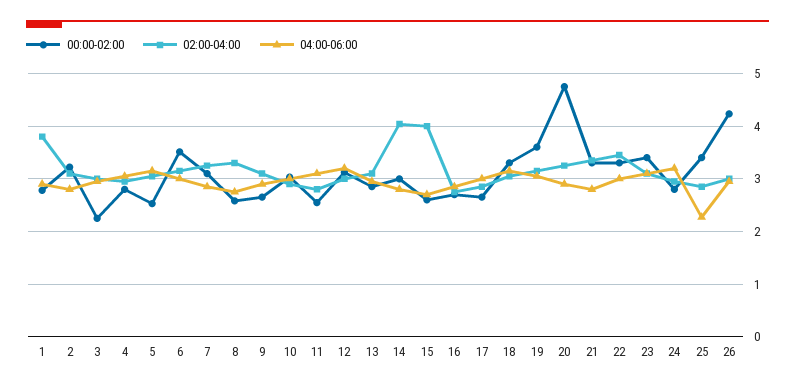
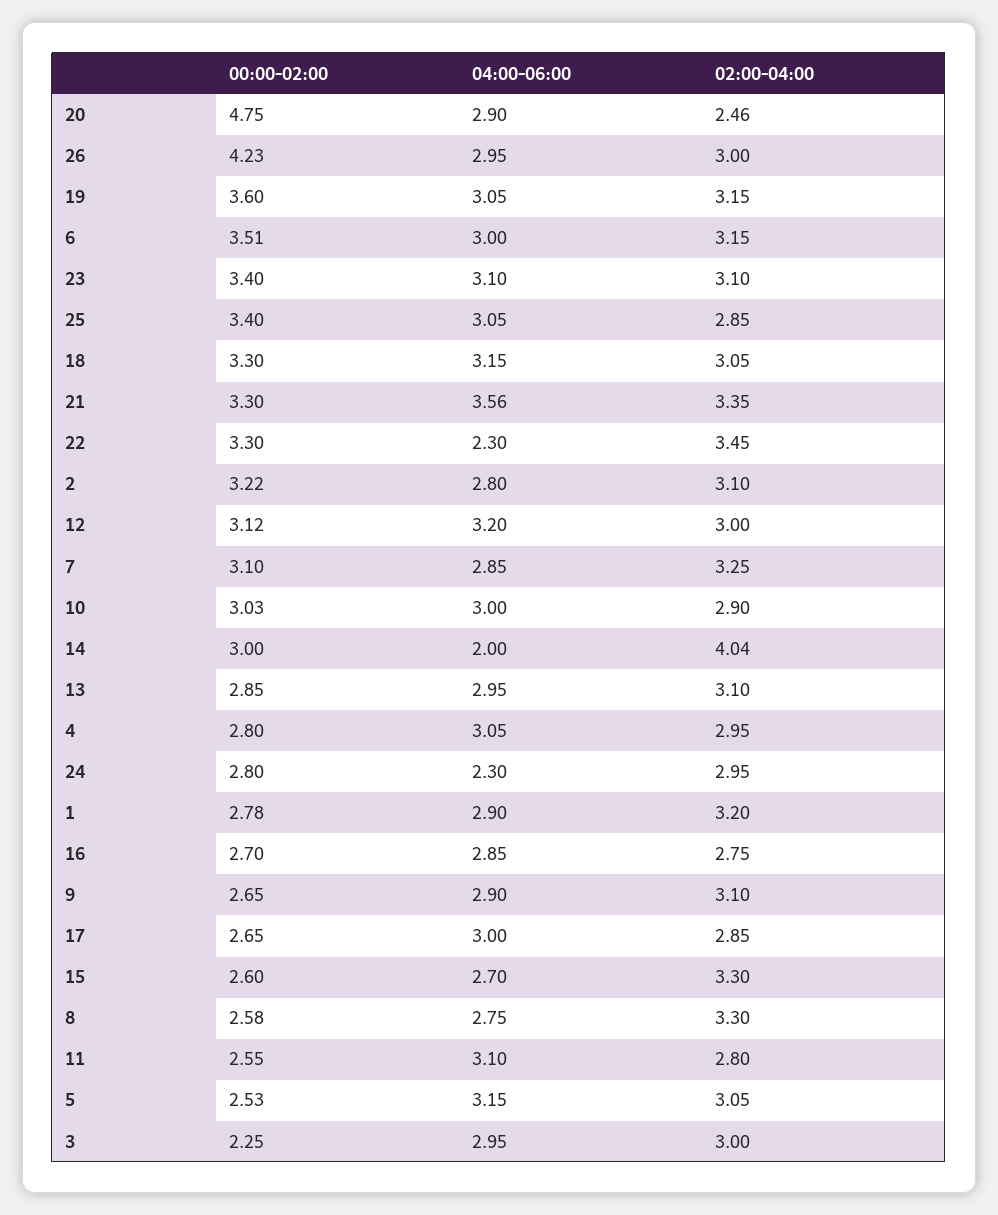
02:00-04:00, 1: 3.8 -> 3.2
04:00-06:00, 14: 2.8 -> 2
02:00-04:00, 15: 4 -> 3.3
02:00-04:00, 20: 3.2 -> 2.46
04:00-06:00, 21: 2.8 -> 3.56
04:00-06:00, 22: 3 -> 2.3
04:00-06:00, 24: 3.2 -> 2.3
04:00-06:00, 25: 2.2 -> 3.05

